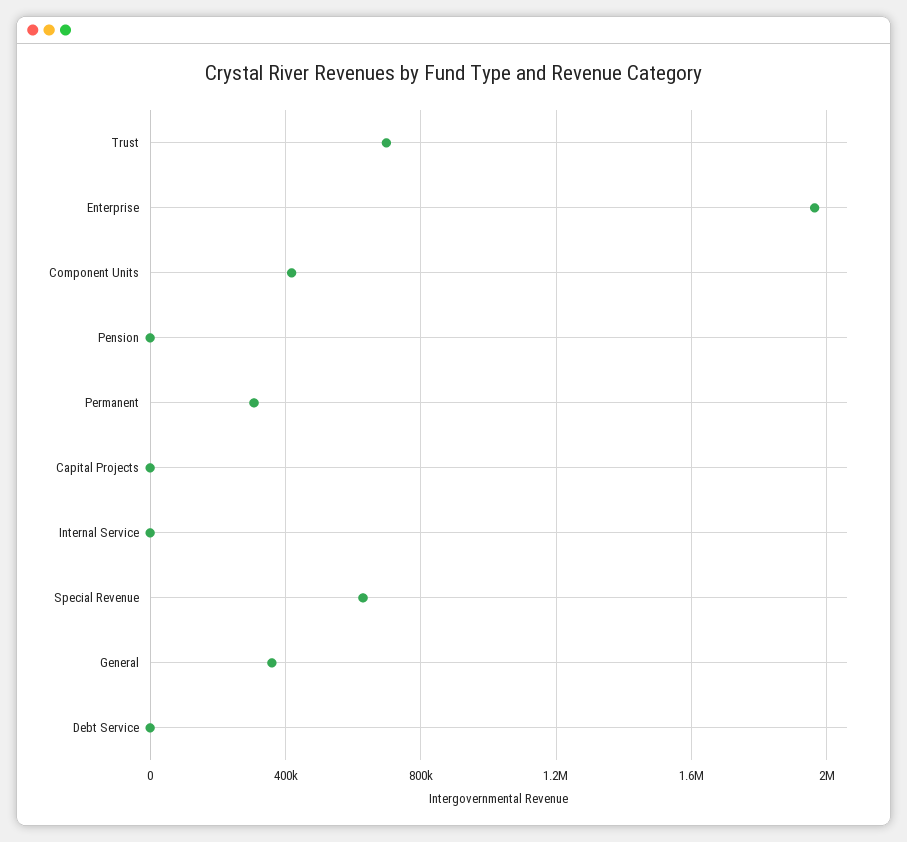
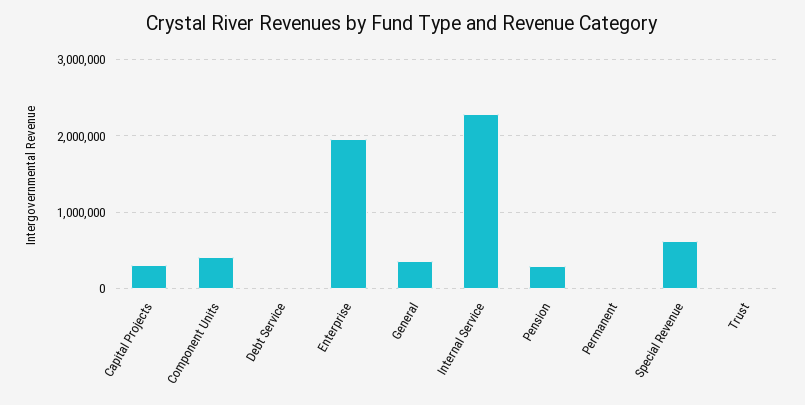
Trust: 700000 -> 0
Pension: 0 -> 300000
Permanent: 300000 -> 0
Capital Projects: 0 -> 300000
Internal Service: 0 -> 2300000

